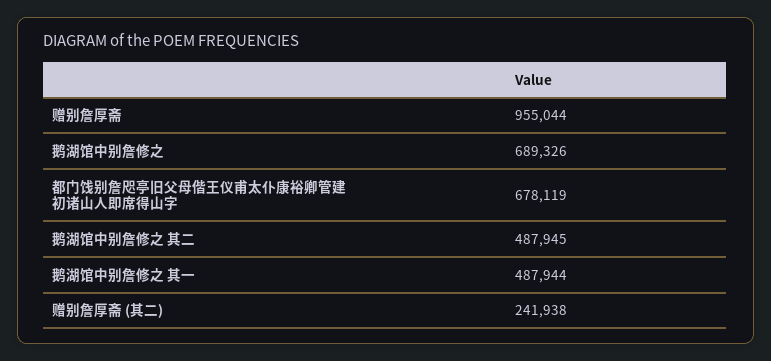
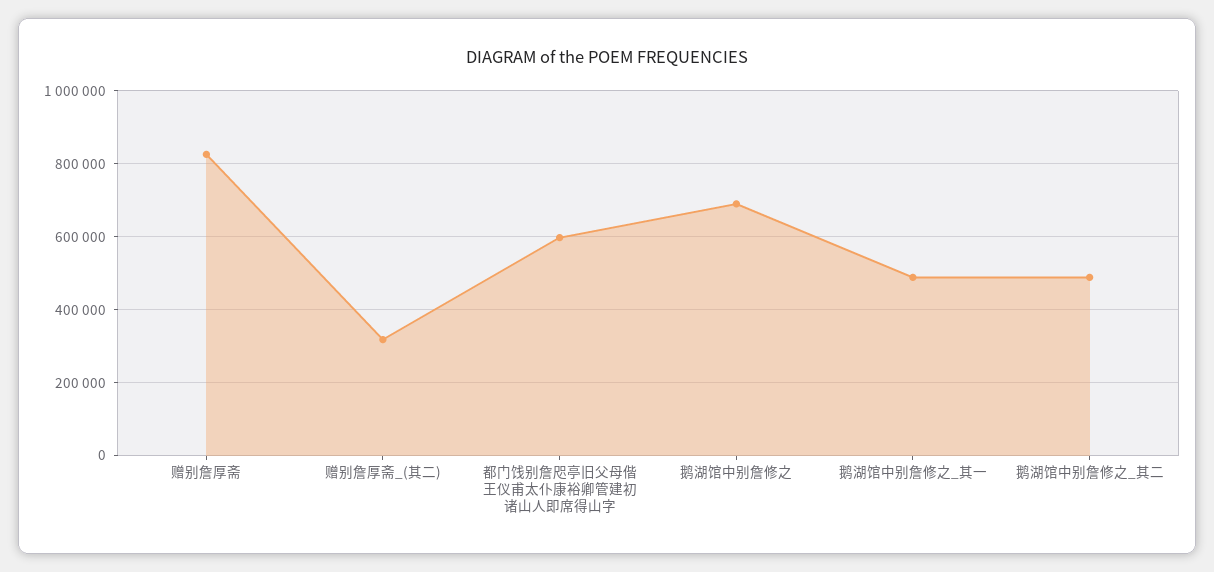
赠别詹厚斋: 955044 -> 820000
都门饯别詹咫亭旧父母偕王仪甫太仆康裕卿管建初诸山人即席得山字: 678119 -> 600000
赠别詹厚斋 (其二): 241938 -> 320000

